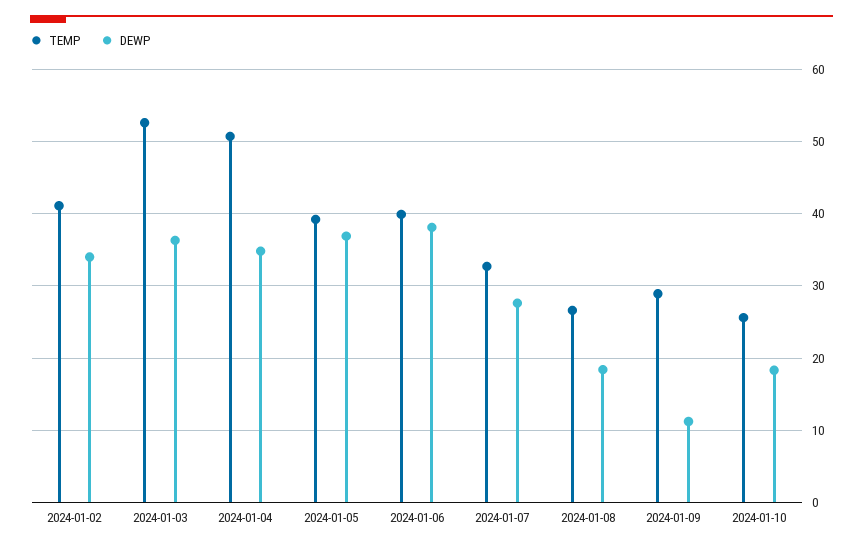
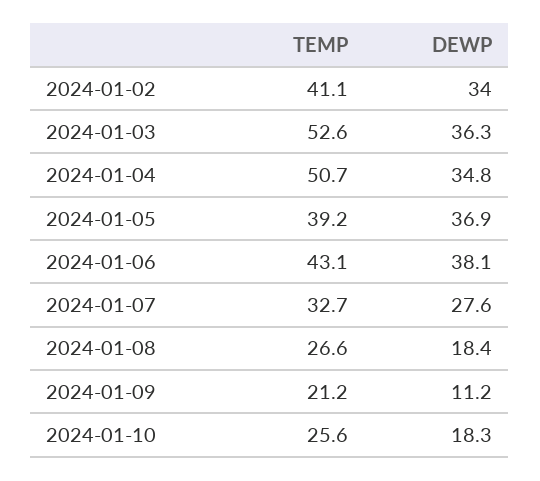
TEMP, 2024-01-06: 40 -> 43.1
TEMP, 2024-01-09: 29 -> 21.2

